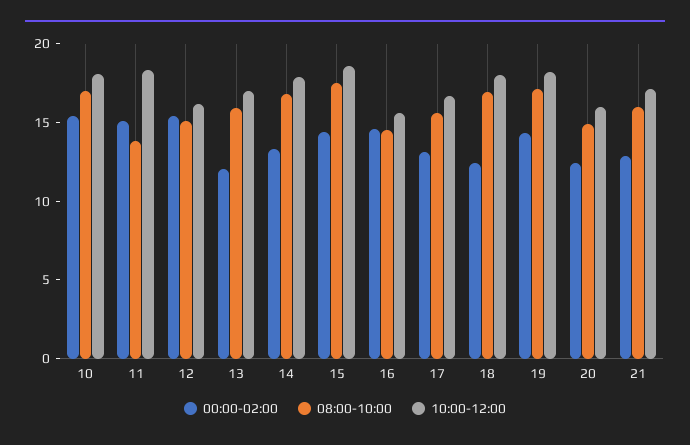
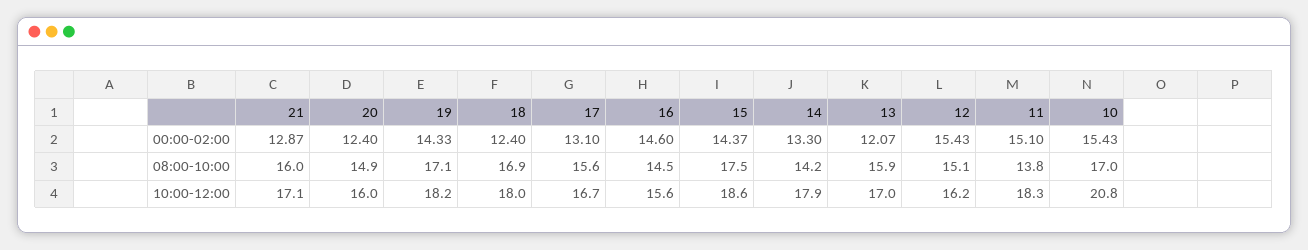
10:00-12:00, 10: 18 -> 20.8
08:00-10:00, 14: 17 -> 14.2

